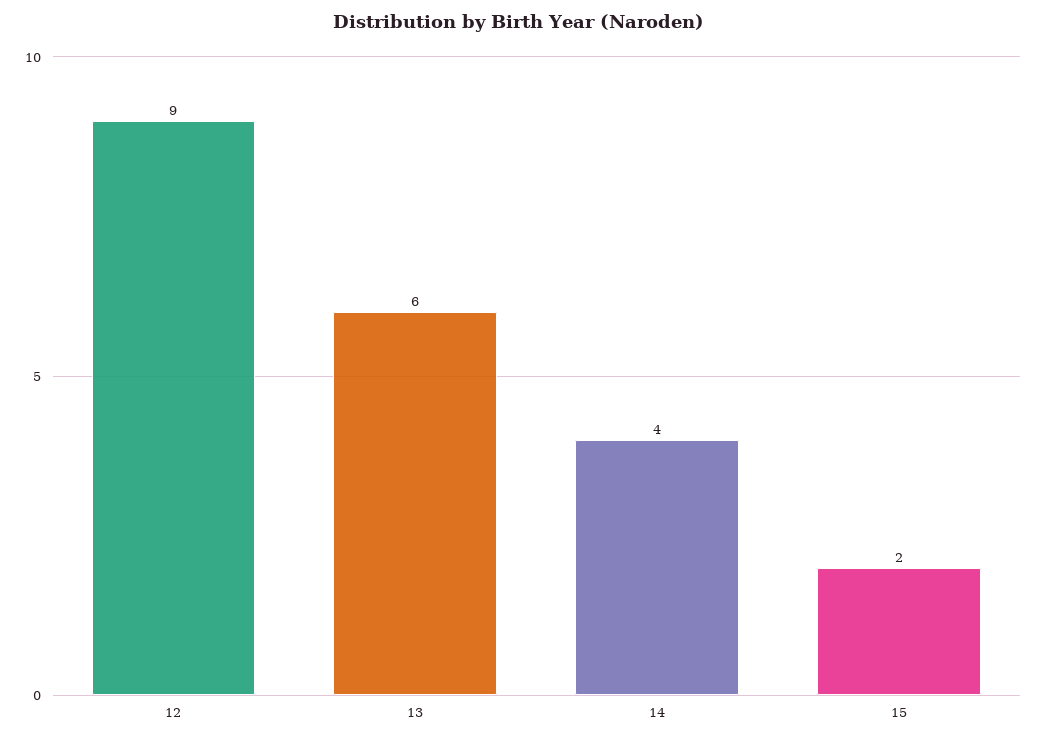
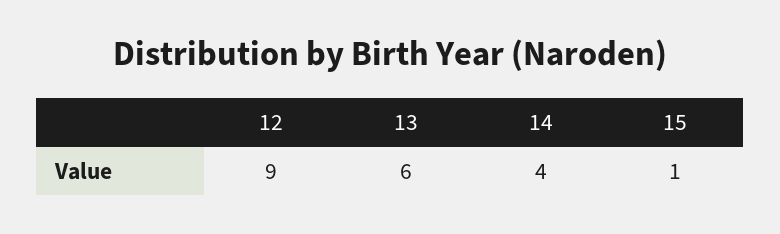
15: 2 -> 1

